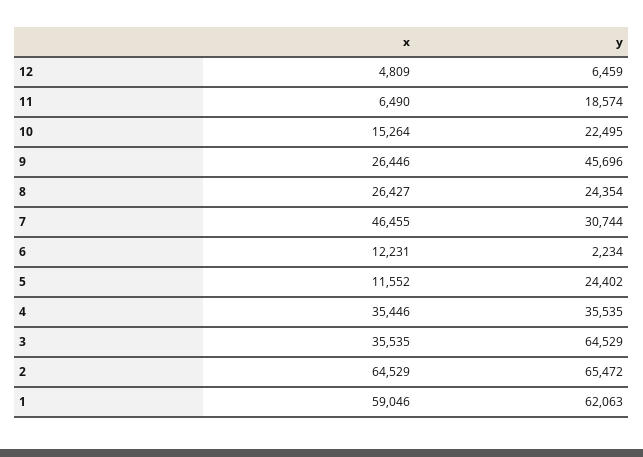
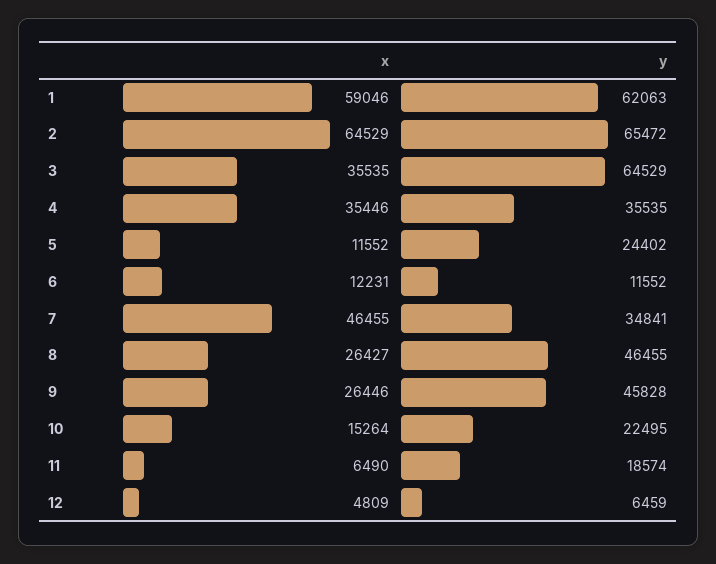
y, 9: 45696 -> 45828
y, 8: 24354 -> 46455
y, 7: 30744 -> 34841
y, 6: 2234 -> 11552

